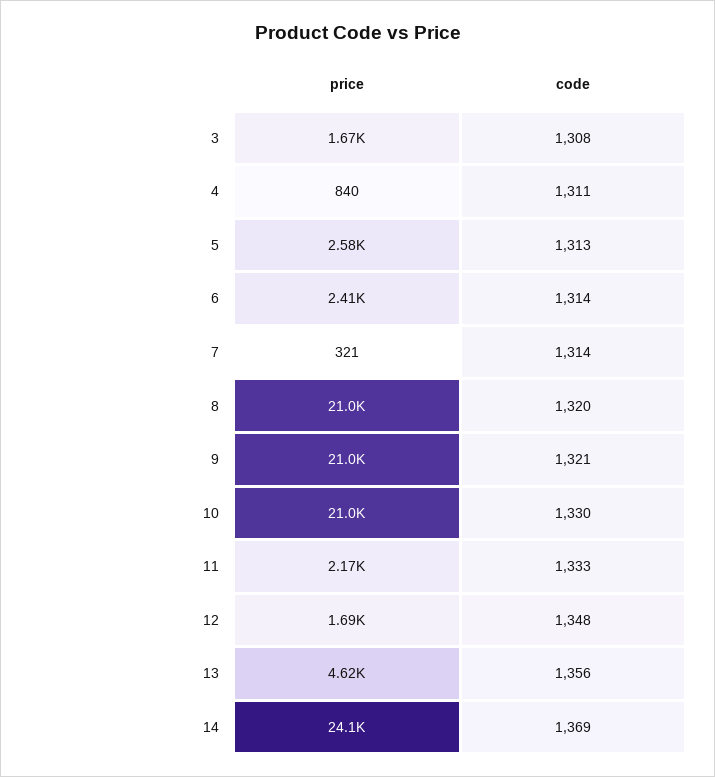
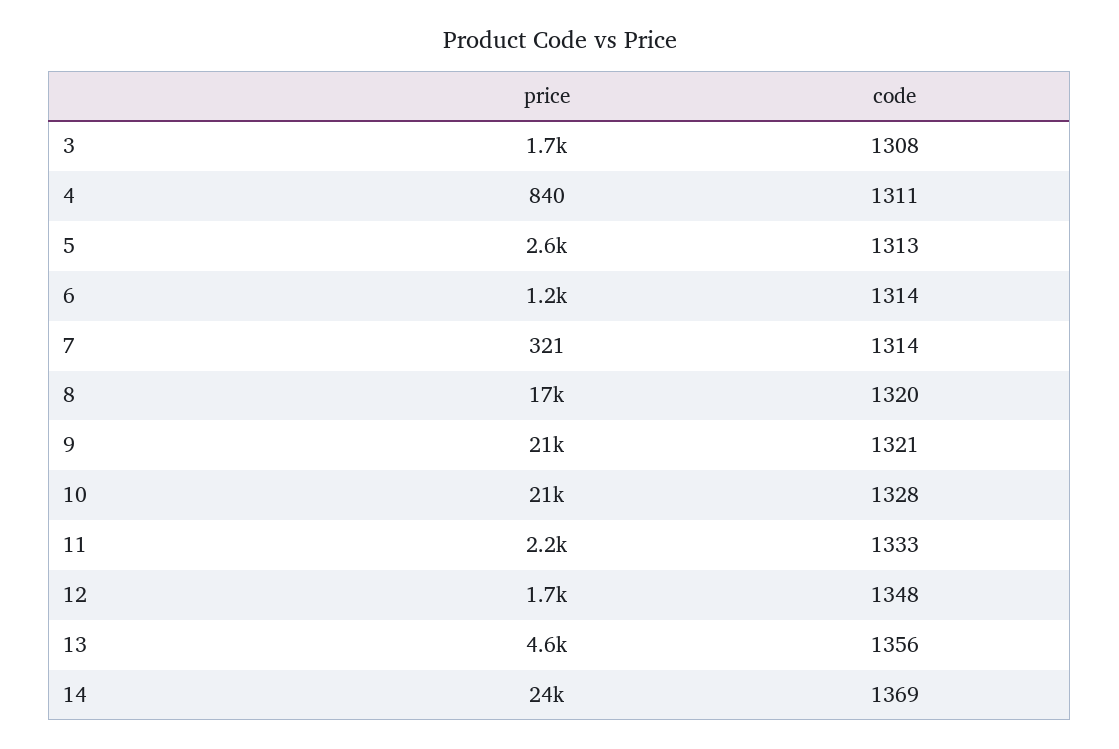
price, 6: 2410 -> 1200
price, 8: 21000 -> 17000
code, 10: 1330 -> 1328

